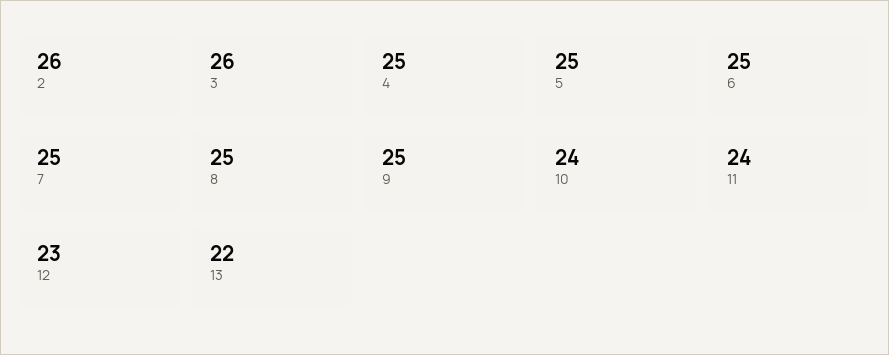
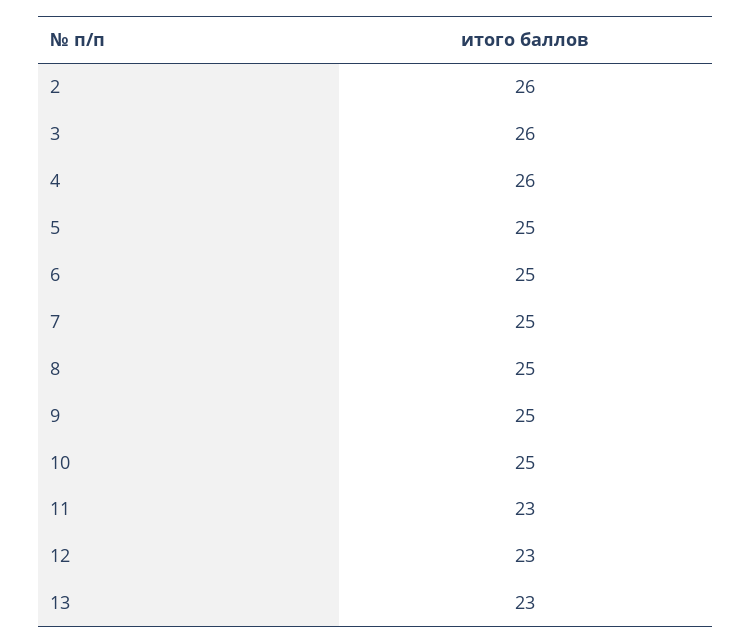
4: 25 -> 26
10: 24 -> 25
11: 24 -> 23
13: 22 -> 23

